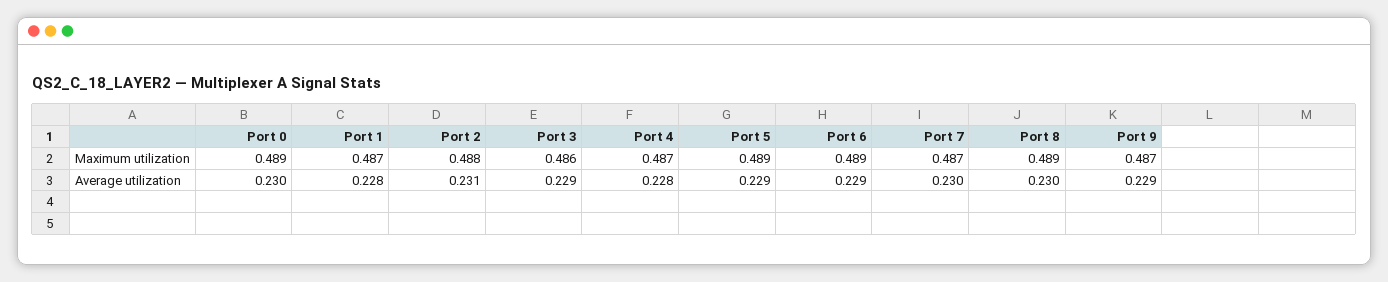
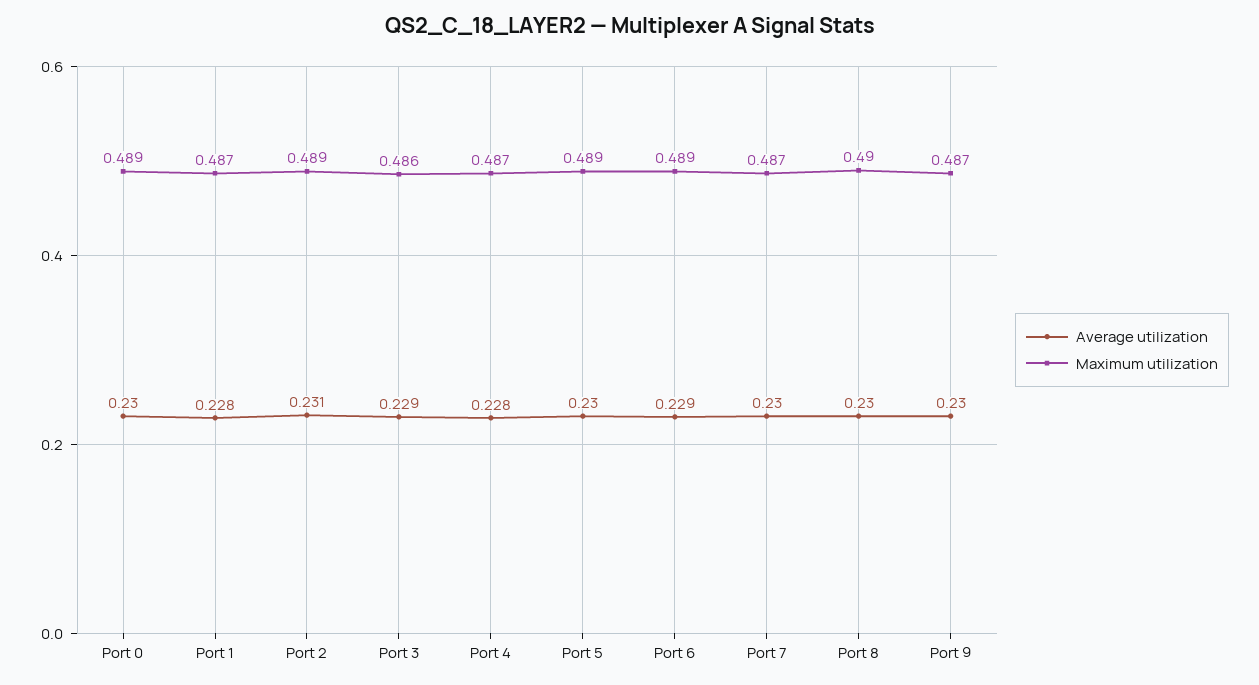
Maximum utilization, Port 2: 0.488 -> 0.489
Maximum utilization, Port 8: 0.489 -> 0.49
Average utilization, Port 5: 0.229 -> 0.23
Average utilization, Port 9: 0.229 -> 0.23

